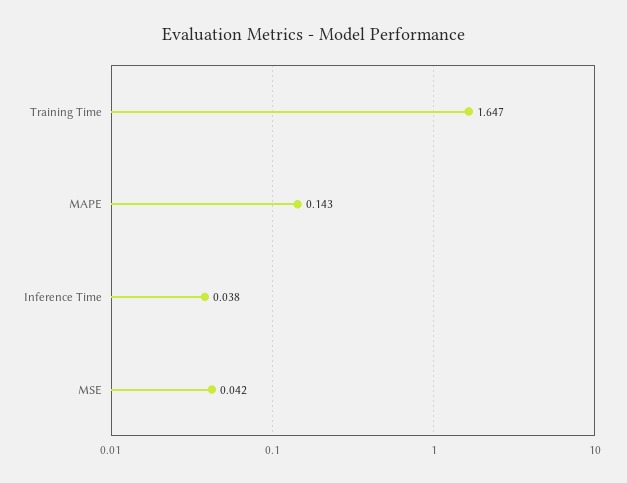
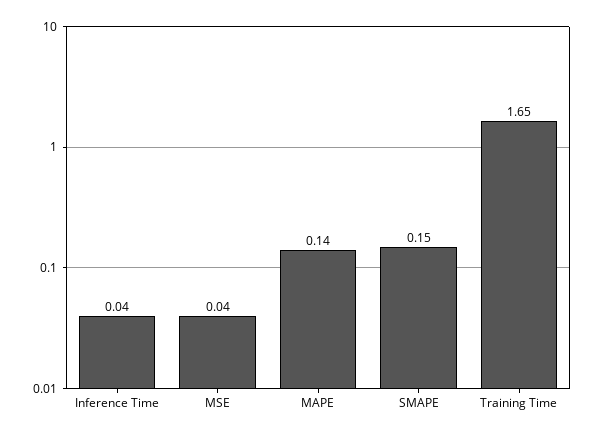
SMAPE: none -> 0.15

